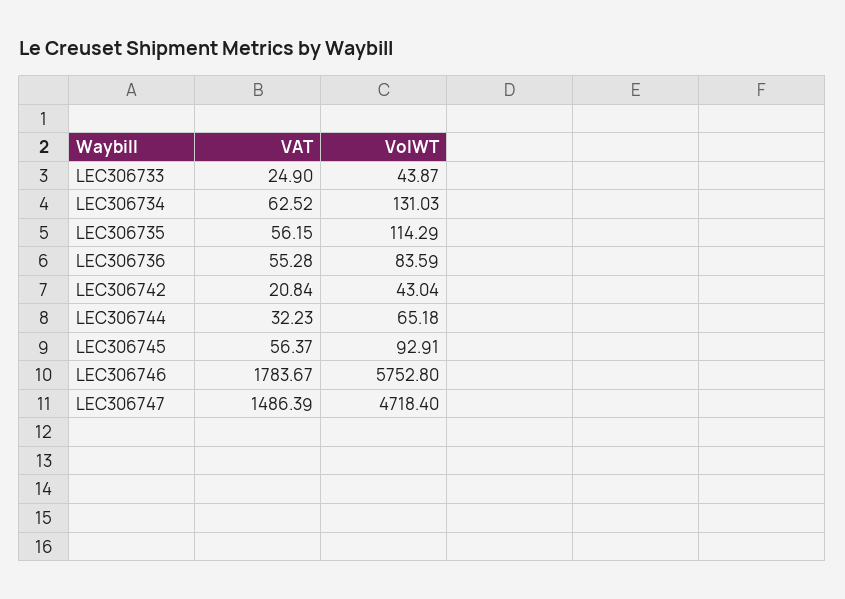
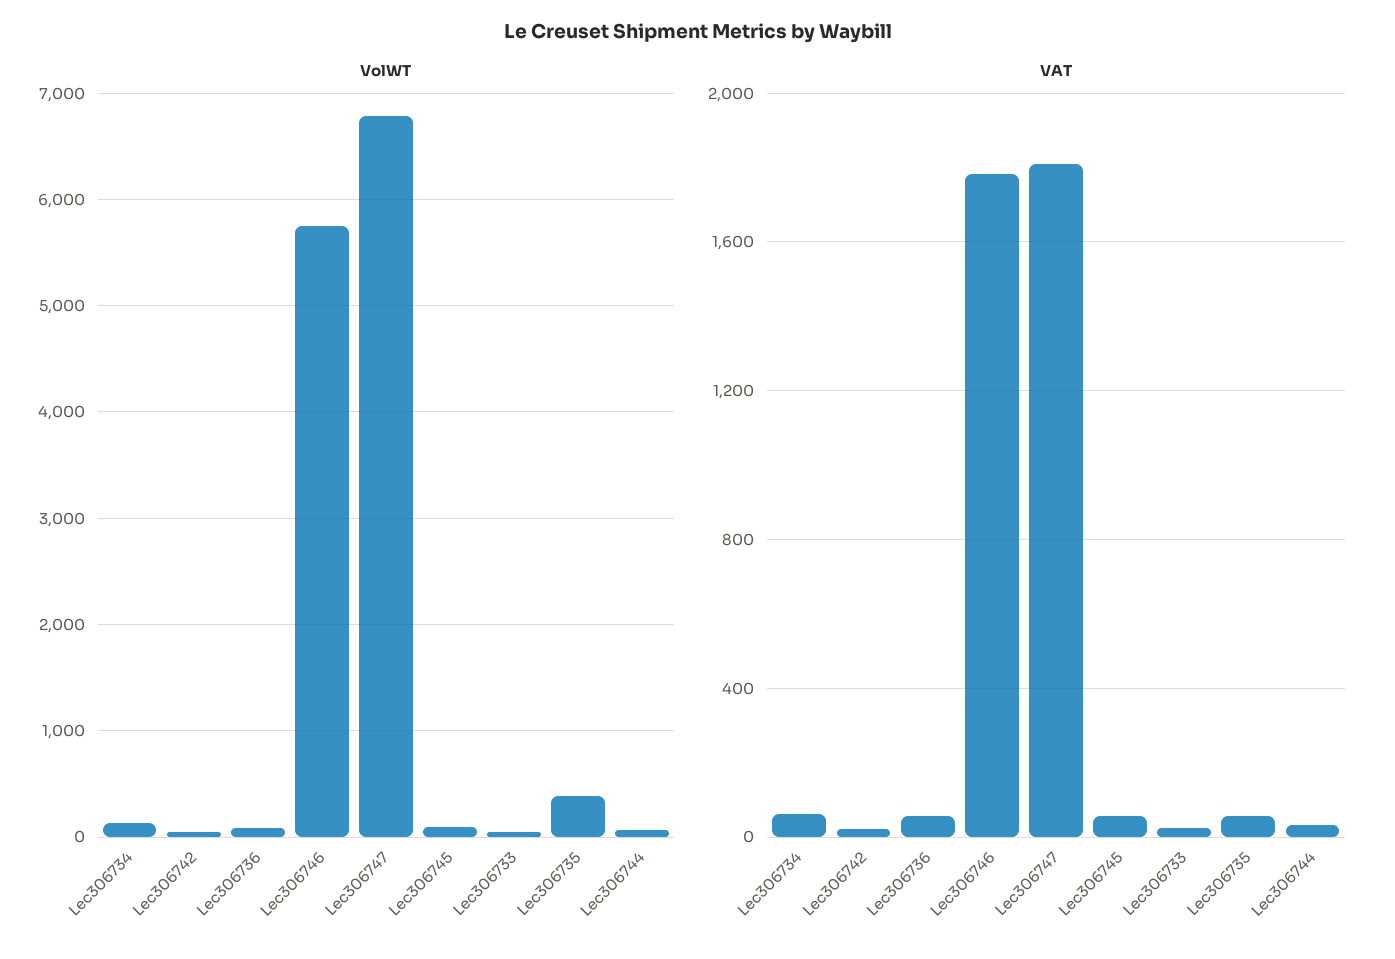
VolWT, LEC306735: 114.29 -> 400
VAT, LEC306747: 1486.39 -> 1800
VolWT, LEC306747: 4718.4 -> 6800

